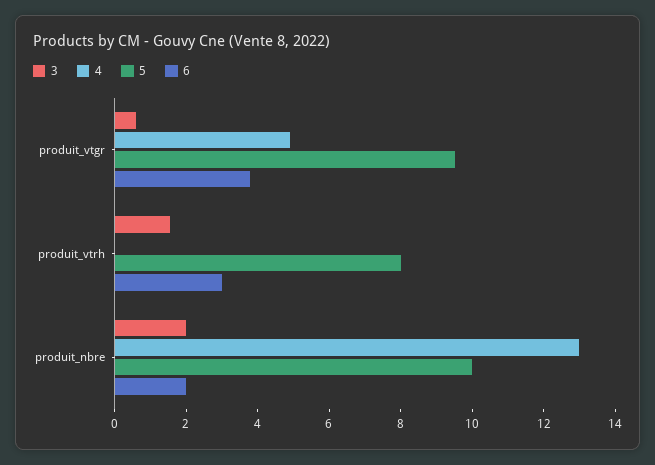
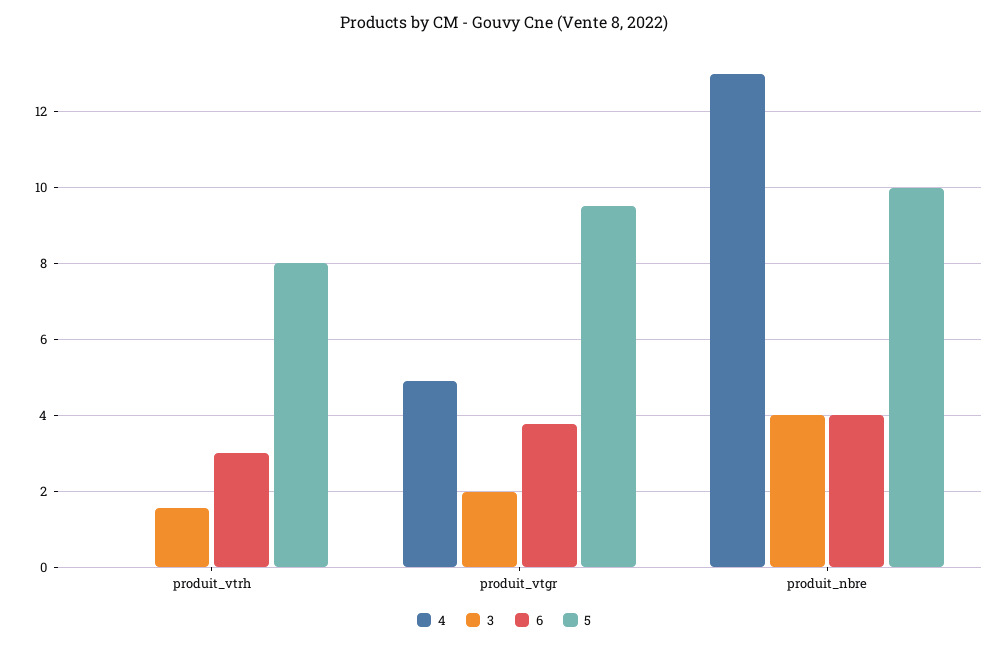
3, produit_vtgr: 0.5 -> 2
3, produit_nbre: 2 -> 4
6, produit_nbre: 2 -> 4

